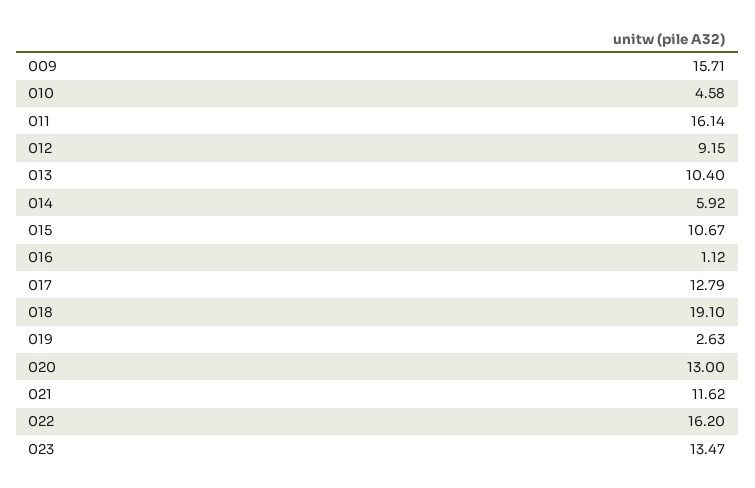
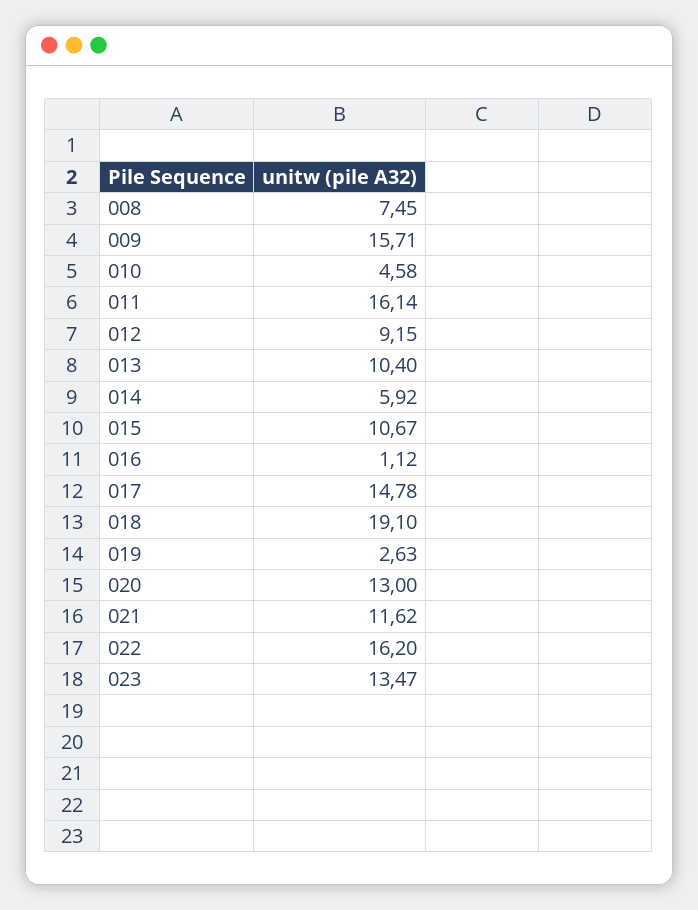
017: 12.79 -> 14.78
008: none -> 7.45

